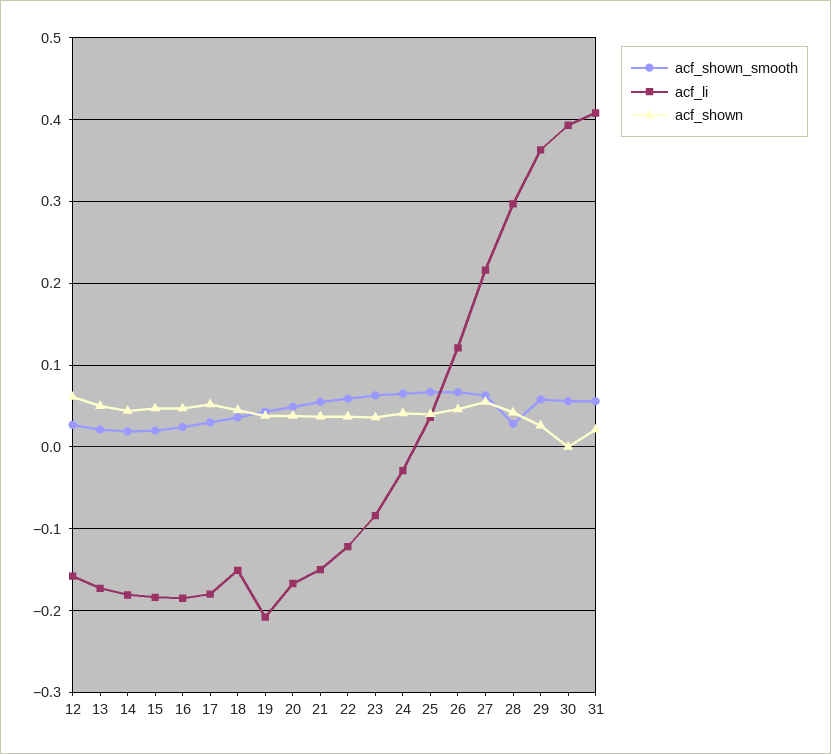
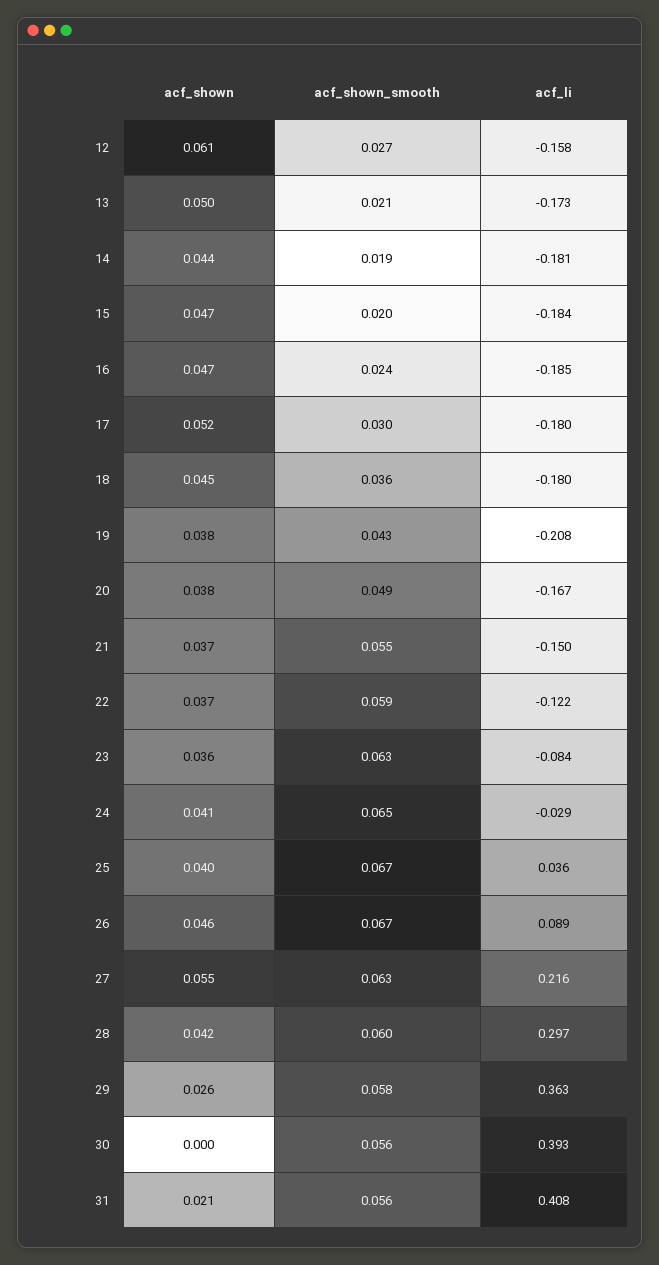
acf_li, 18: -0.15 -> -0.18
acf_li, 26: 0.12 -> 0.089
acf_shown_smooth, 28: 0.03 -> 0.06

